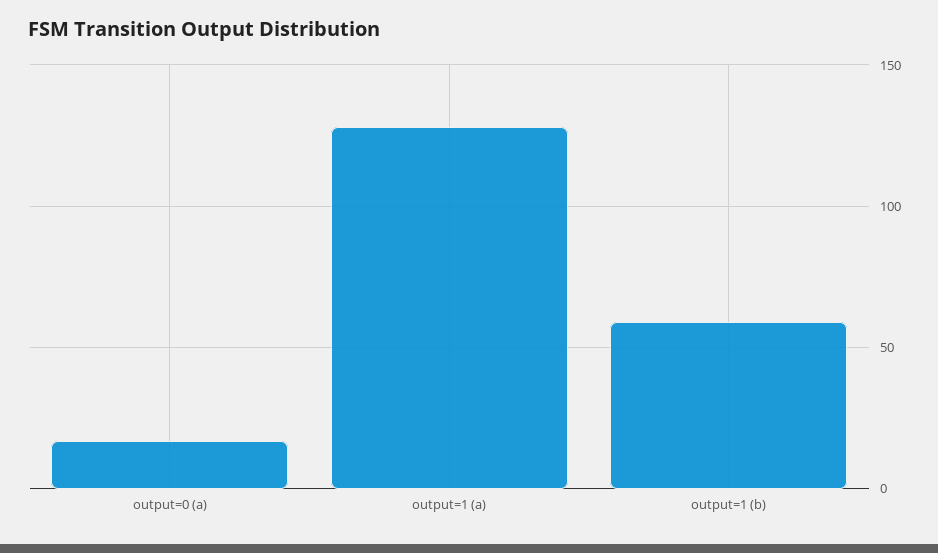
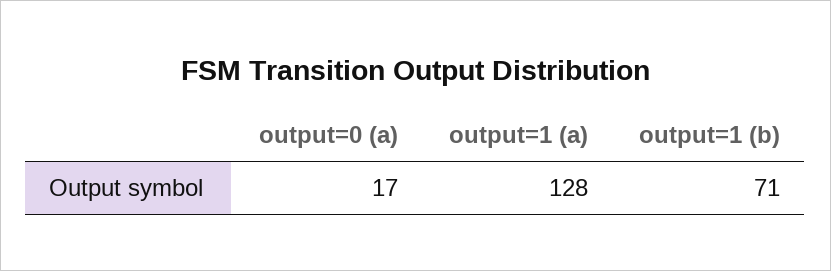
output=1 (b): 60 -> 71

